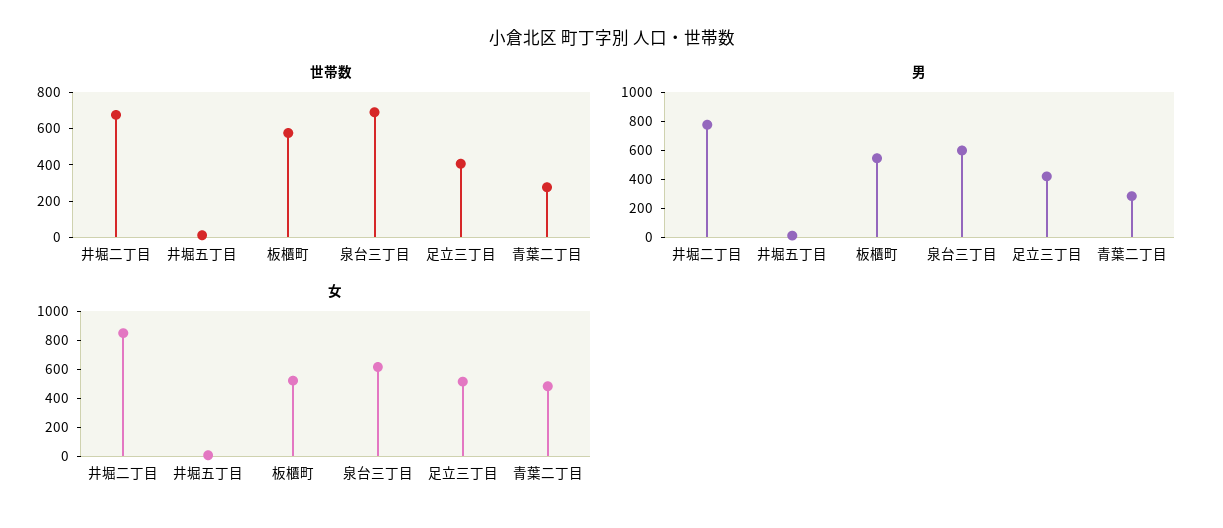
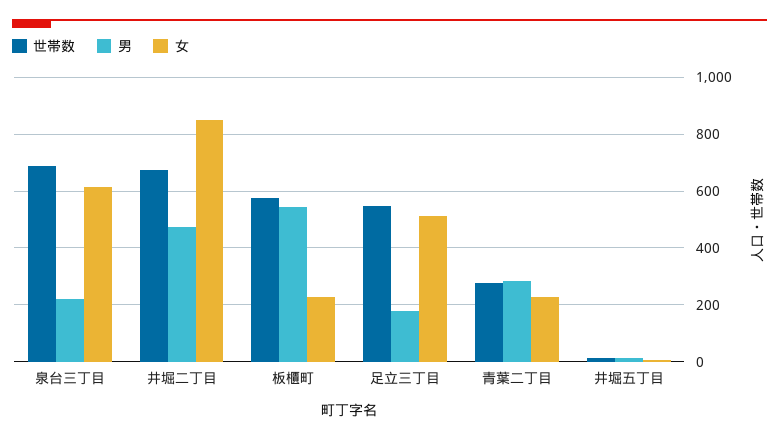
世帯数, 足立三丁目: 400 -> 550
男, 井堀二丁目: 800 -> 475
男, 泉台三丁目: 600 -> 225
男, 足立三丁目: 400 -> 175
女, 板櫃町: 500 -> 225
女, 青葉二丁目: 500 -> 225

